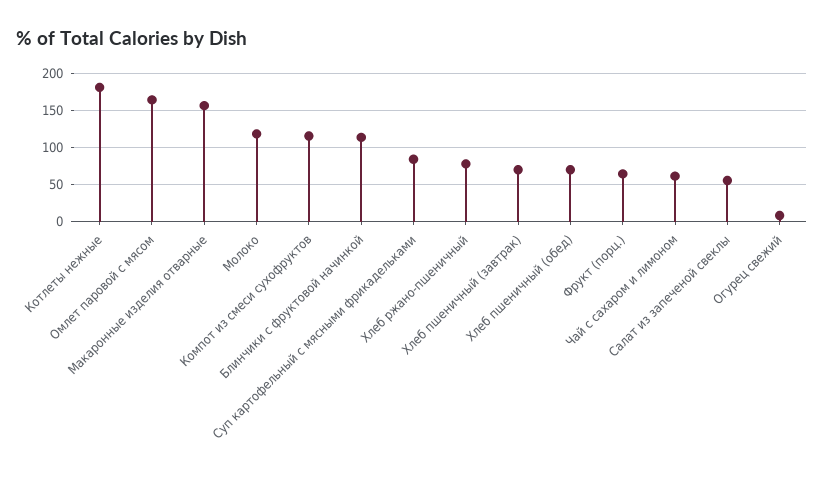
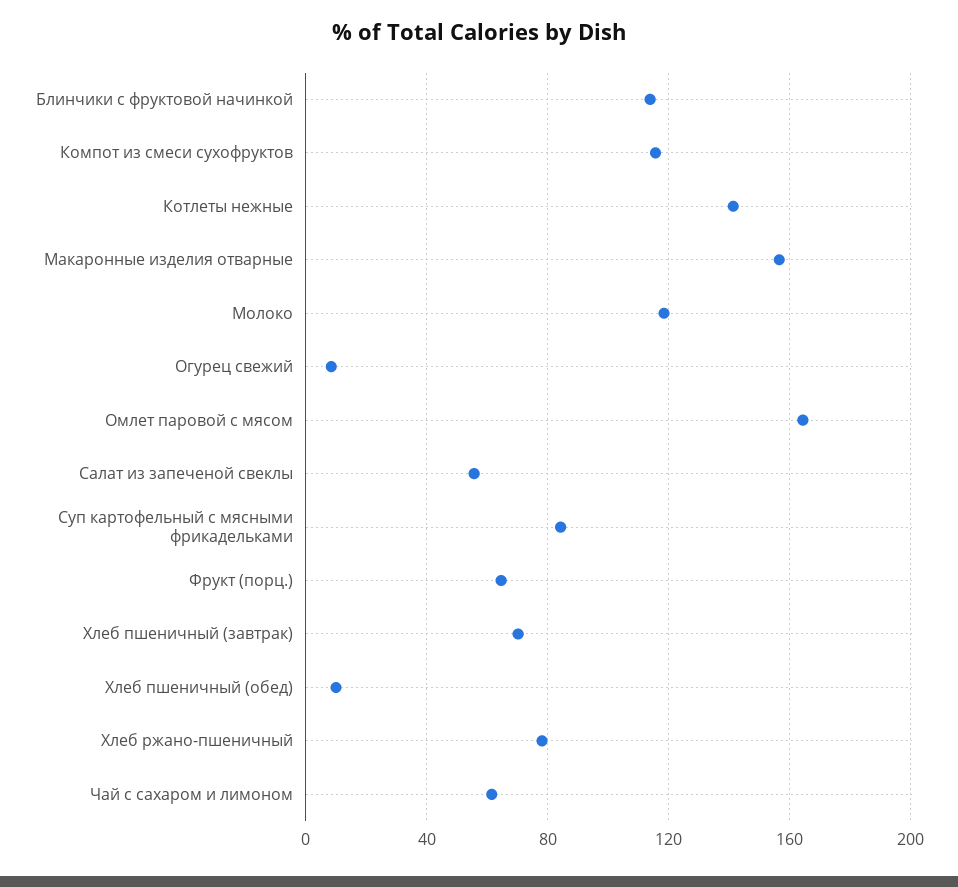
Котлеты нежные: 180 -> 140
Хлеб пшеничный (обед): 70 -> 10

